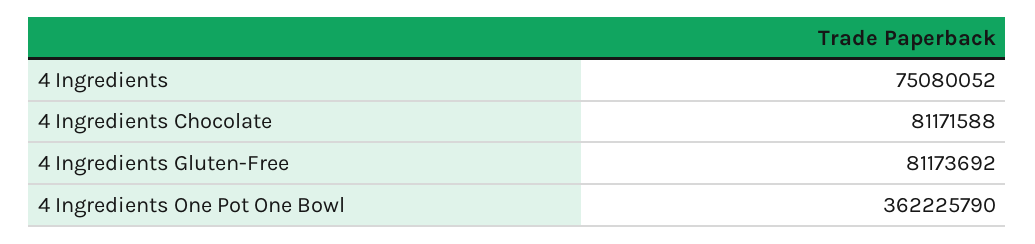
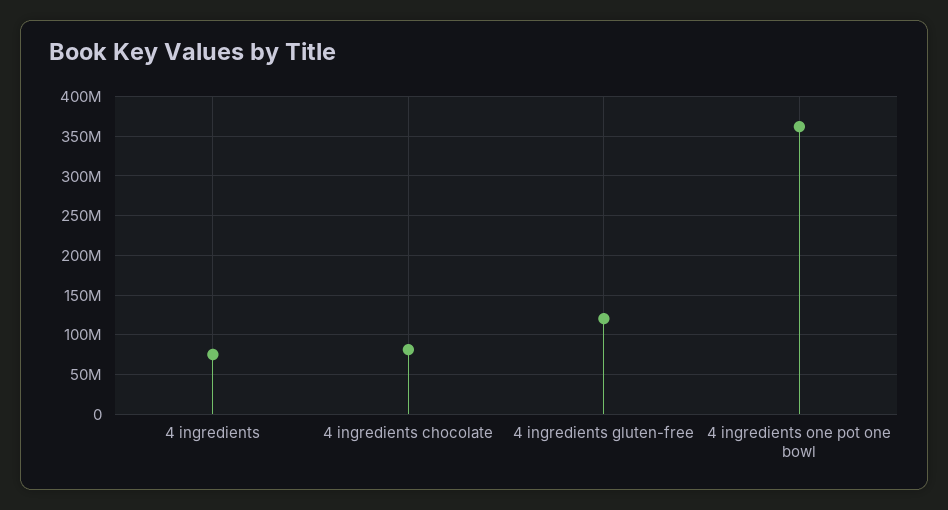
4 Ingredients Gluten-Free: 81173692 -> 120000000

